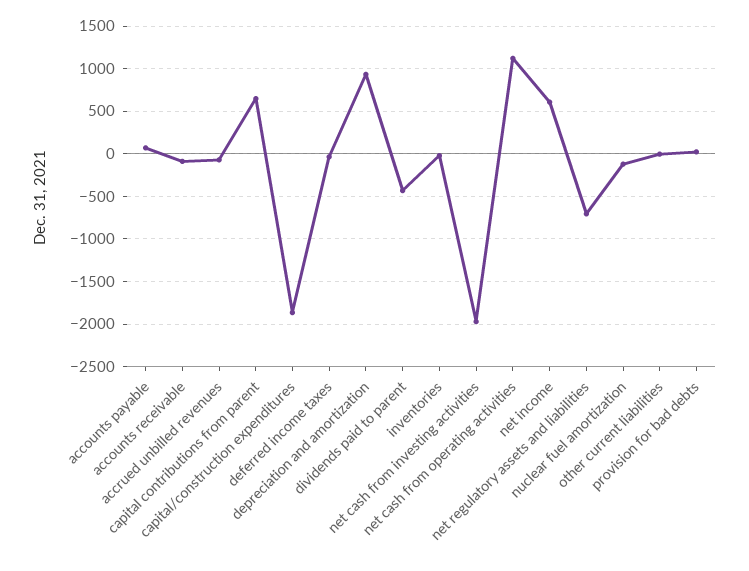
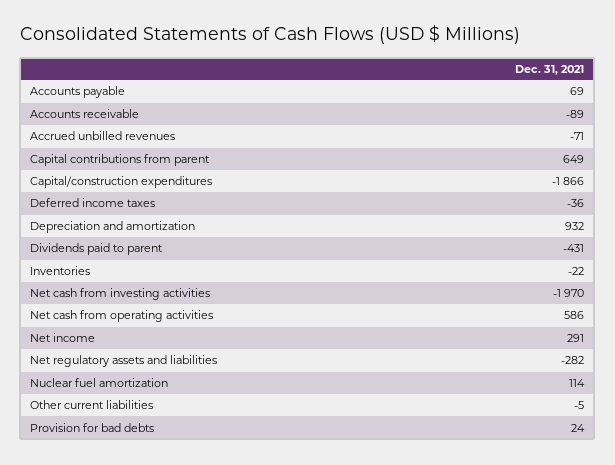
net cash from operating activities: 1100 -> 586
net income: 600 -> 291
net regulatory assets and liabilities: -700 -> -282
nuclear fuel amortization: -100 -> 114

